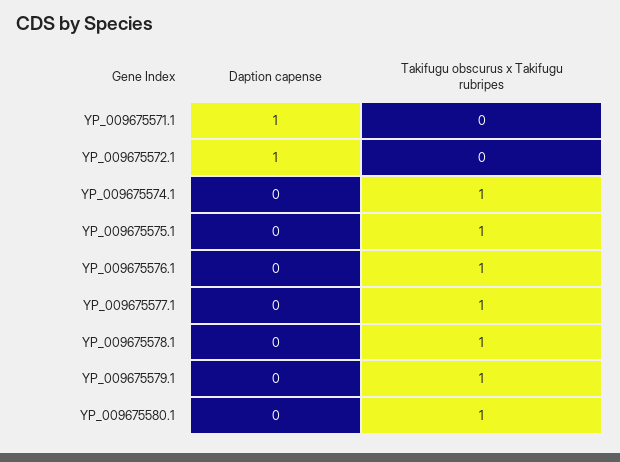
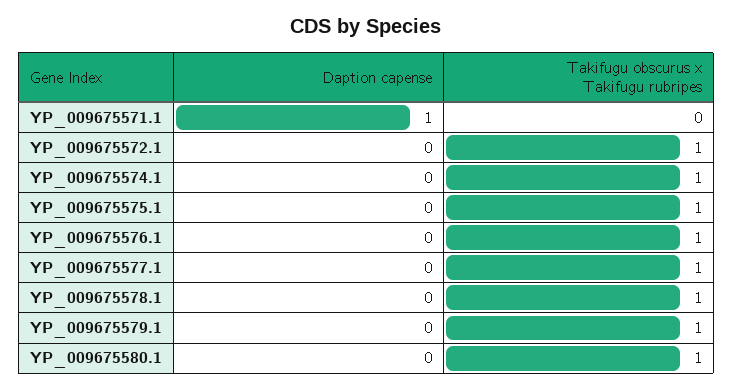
Daption capense, YP_009675572.1: 1 -> 0
Takifugu obscurus x Takifugu rubripes, YP_009675572.1: 0 -> 1

